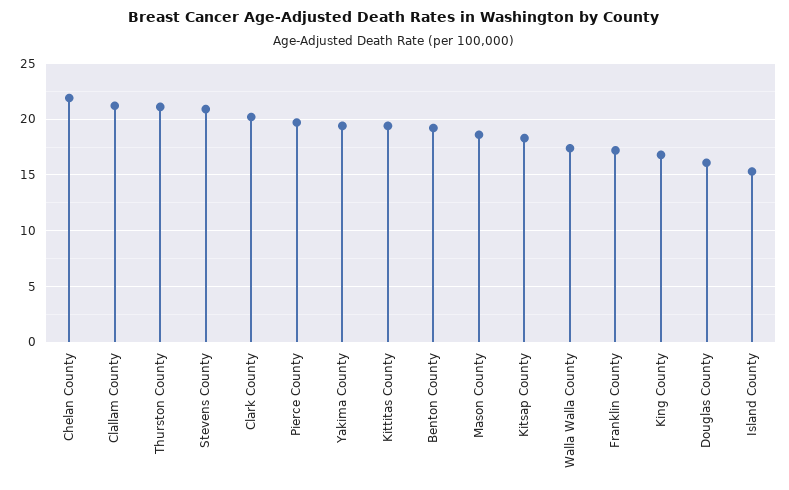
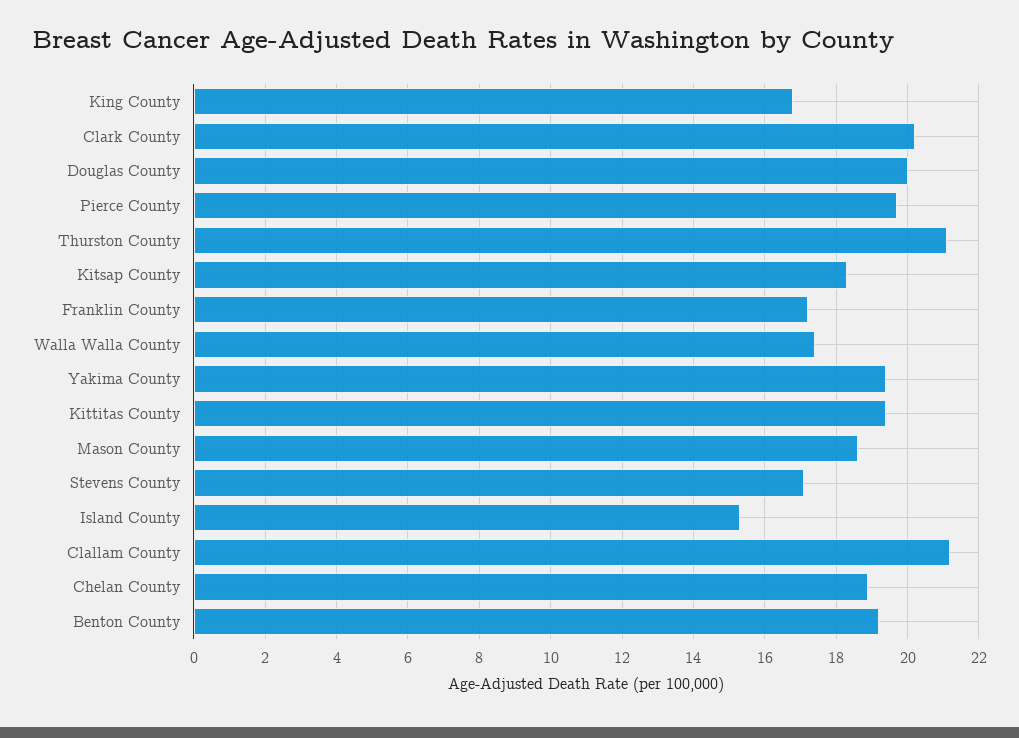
Chelan County: 22 -> 19
Stevens County: 21 -> 17
Douglas County: 16 -> 20

